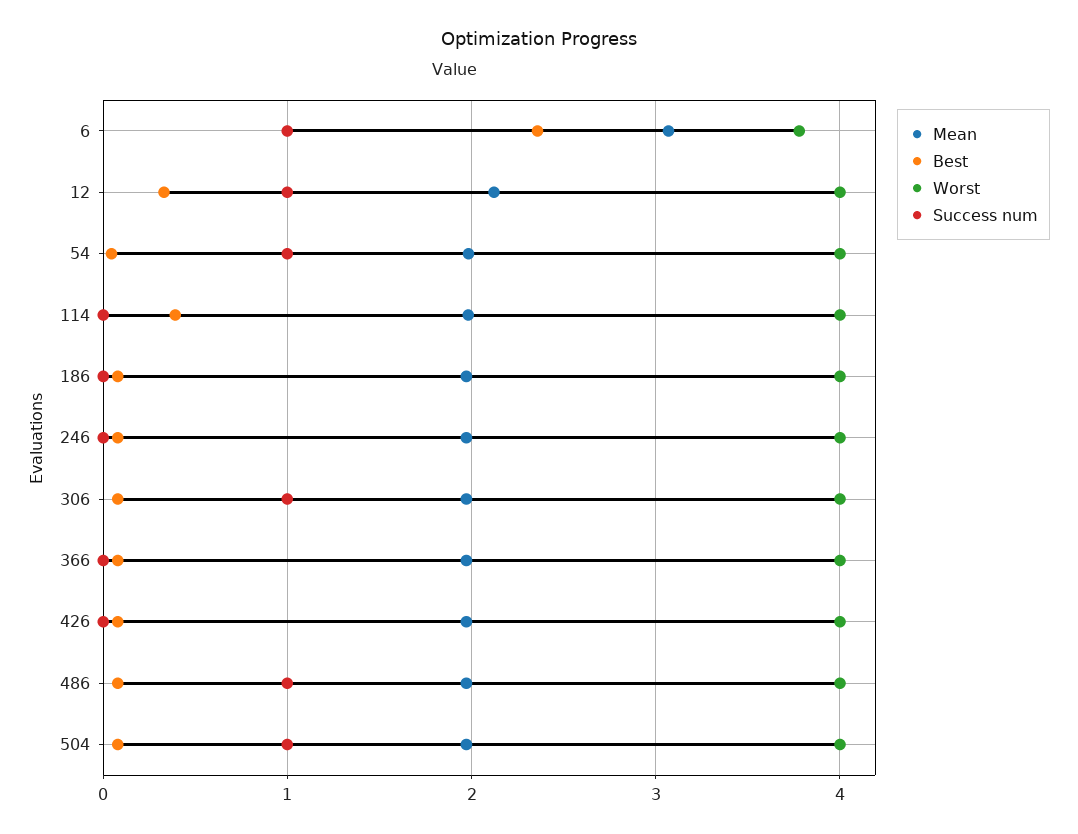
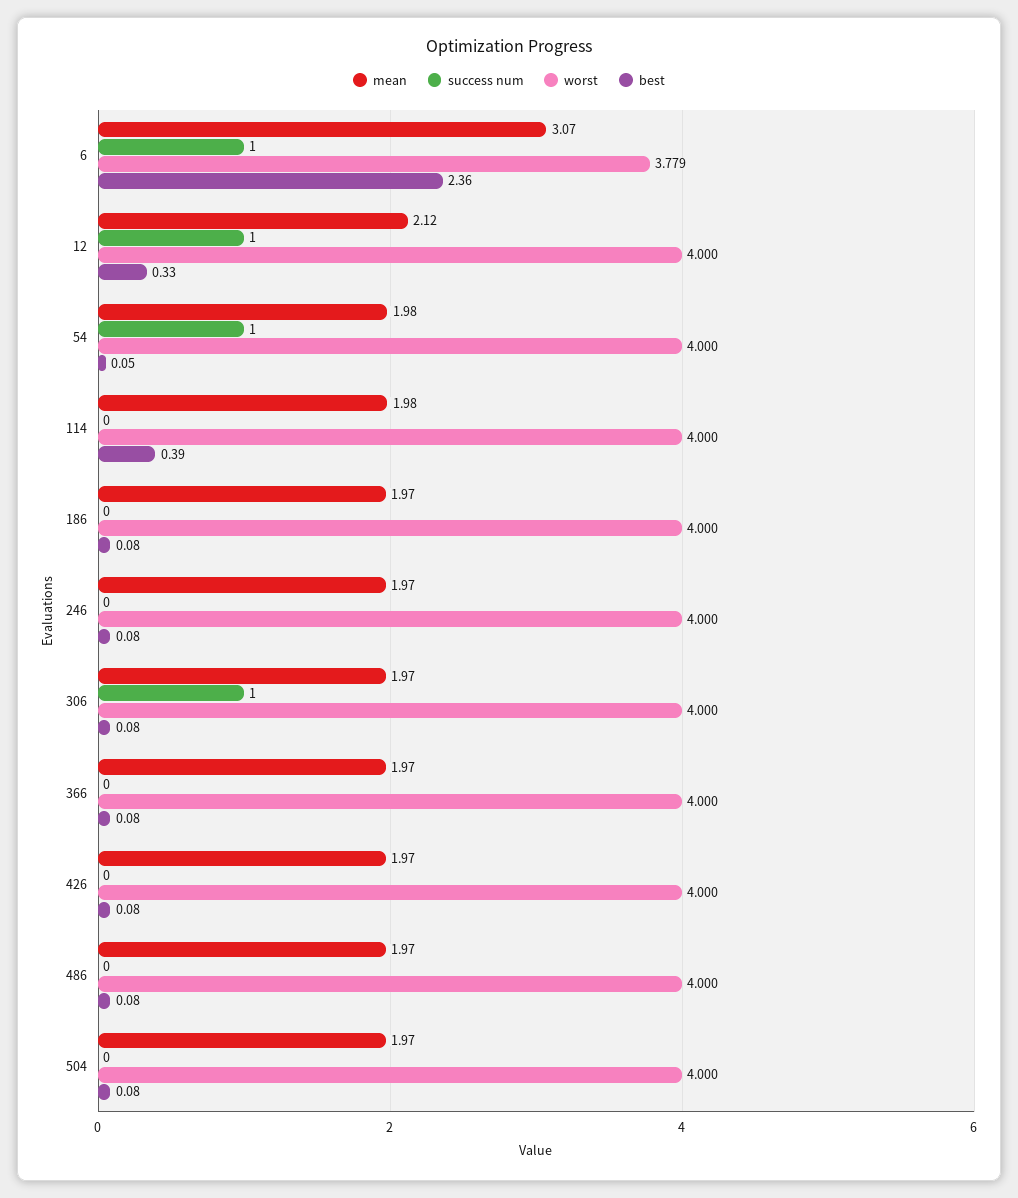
Success num, 486: 1 -> 0
Success num, 504: 1 -> 0

